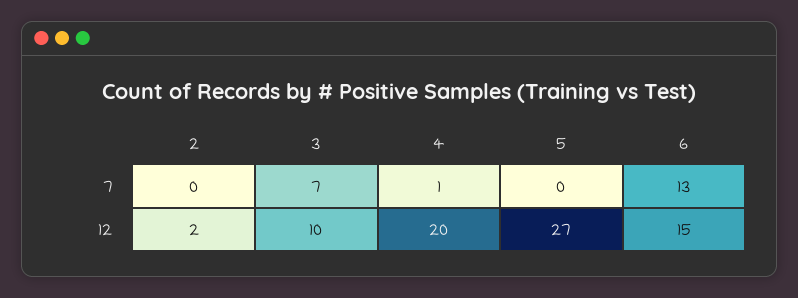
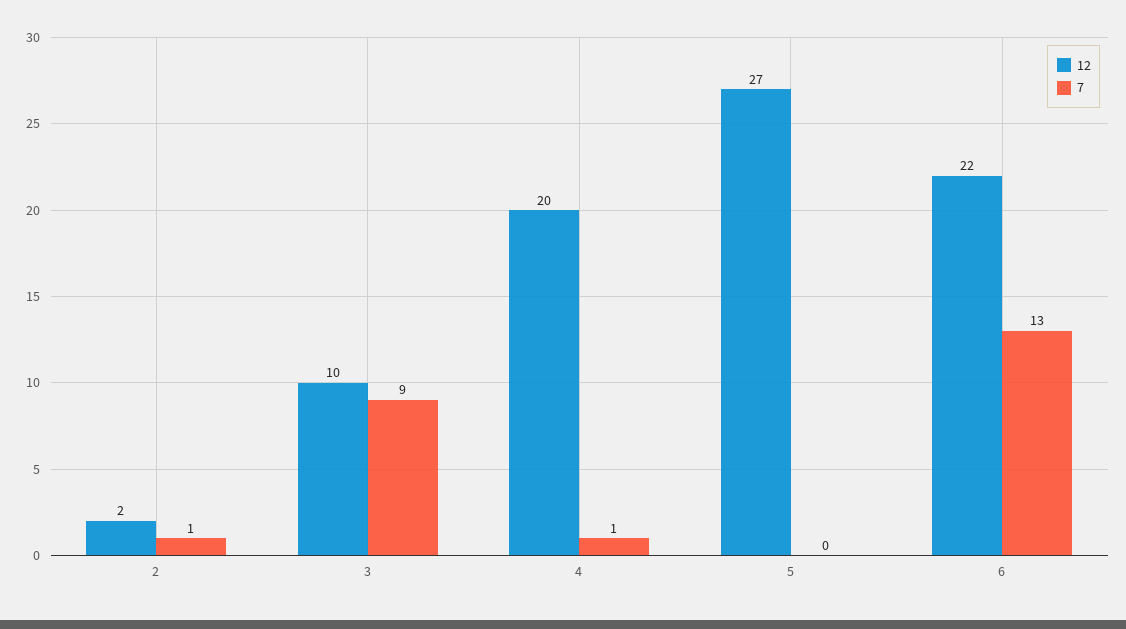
7, 2: 0 -> 1
7, 3: 7 -> 9
12, 6: 15 -> 22

